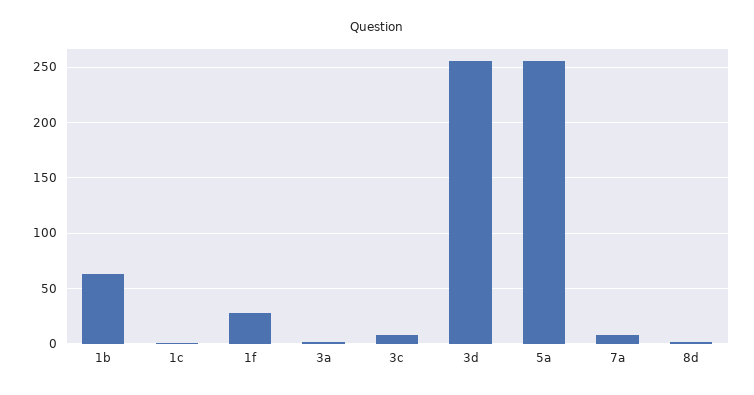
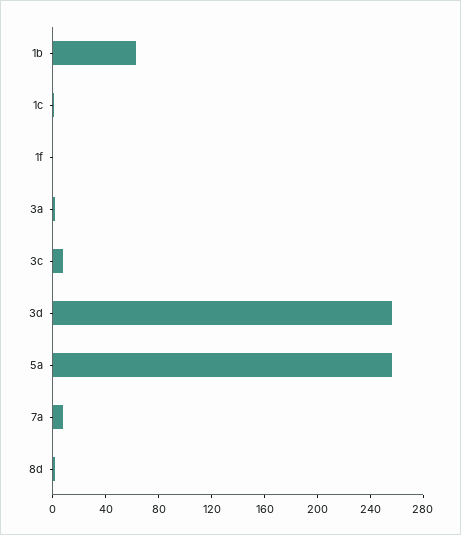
1f: 30 -> 0

